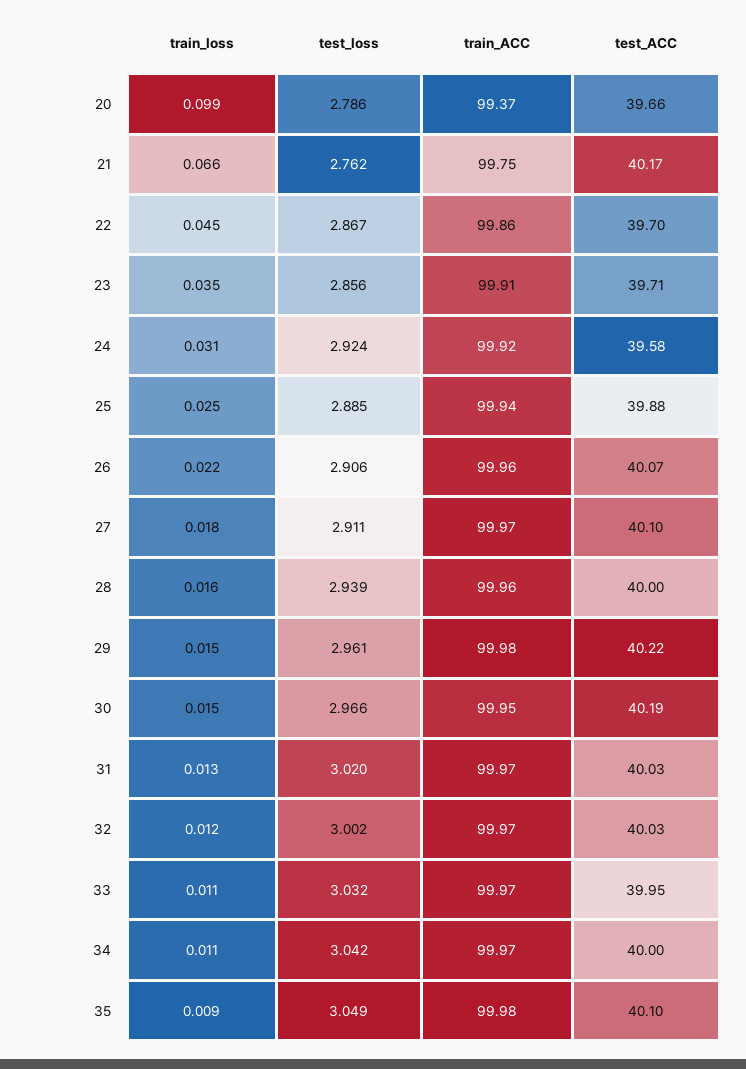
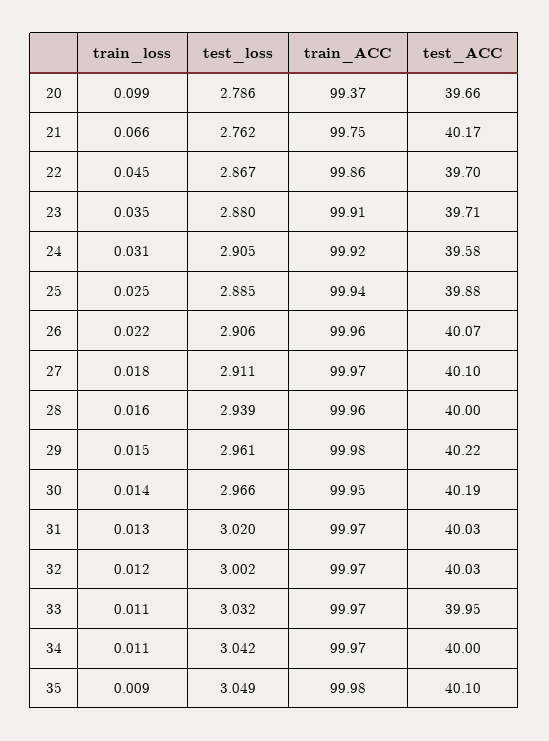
test_loss, 23: 2.856 -> 2.88
test_loss, 24: 2.924 -> 2.905
train_loss, 30: 0.015 -> 0.014

